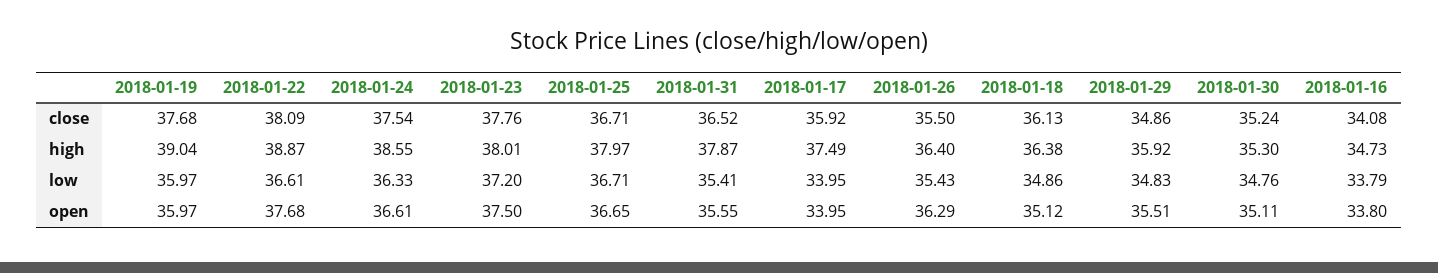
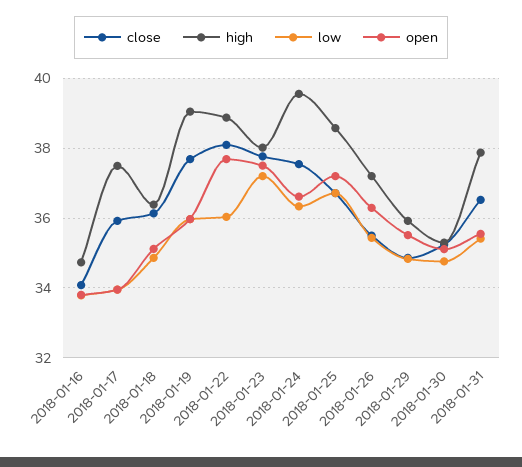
high, 2018-01-24: 38.55 -> 39.6
high, 2018-01-25: 37.97 -> 38.6
high, 2018-01-26: 36.4 -> 37.2
low, 2018-01-22: 36.61 -> 36
open, 2018-01-25: 36.65 -> 37.2

